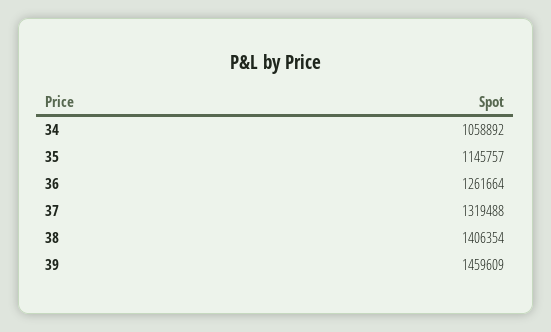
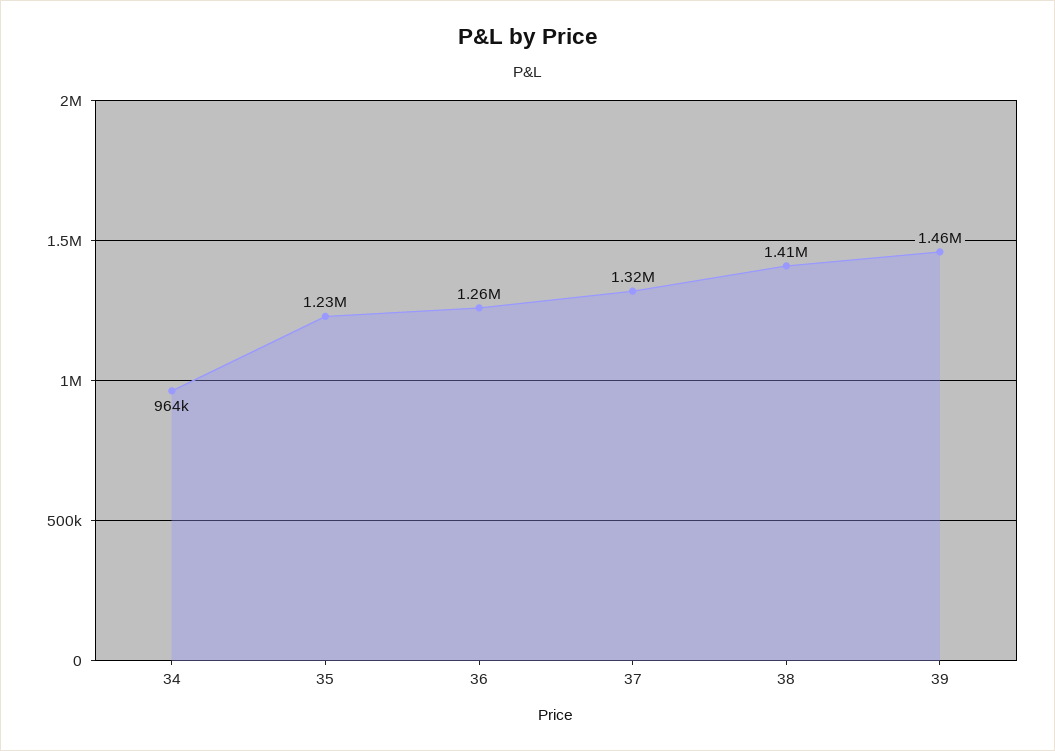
34: 1058892 -> 964000
35: 1145757 -> 1230000

